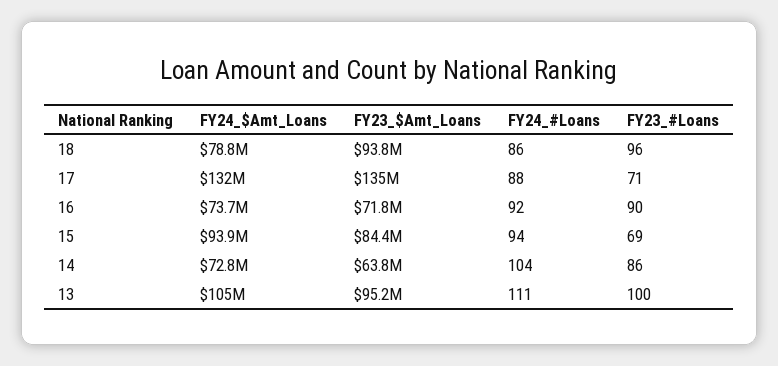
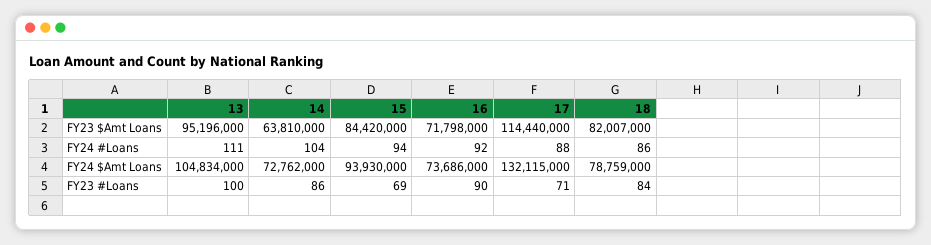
FY23_$Amt_Loans, 18: 93800000 -> 82007000
FY23_#Loans, 18: 96 -> 84
FY23_$Amt_Loans, 17: 135000000 -> 114440000

